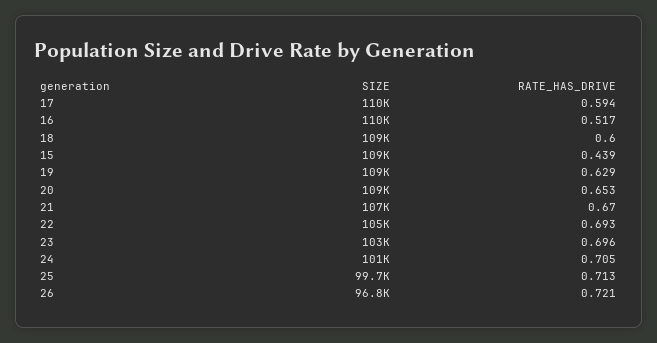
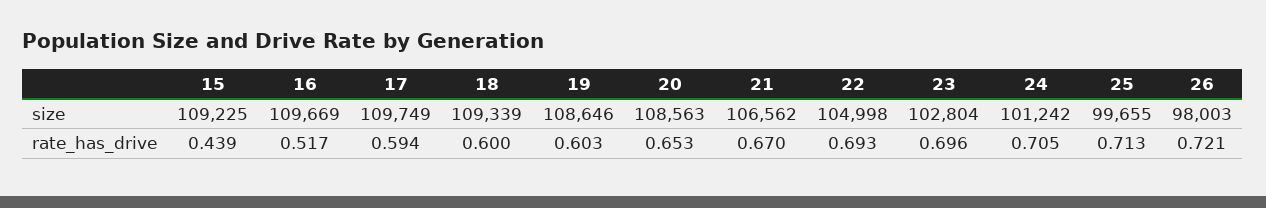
RATE_HAS_DRIVE, 19: 0.629 -> 0.603
SIZE, 26: 96800 -> 98003

